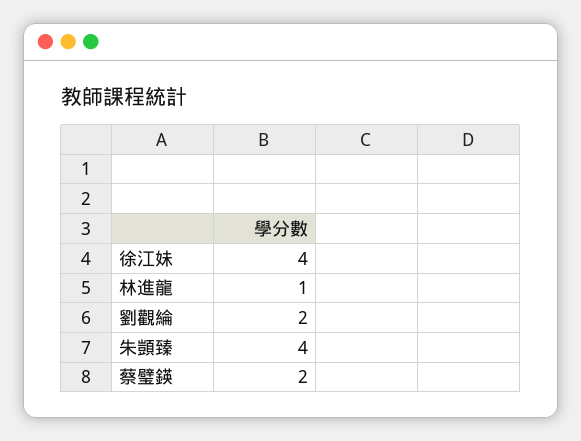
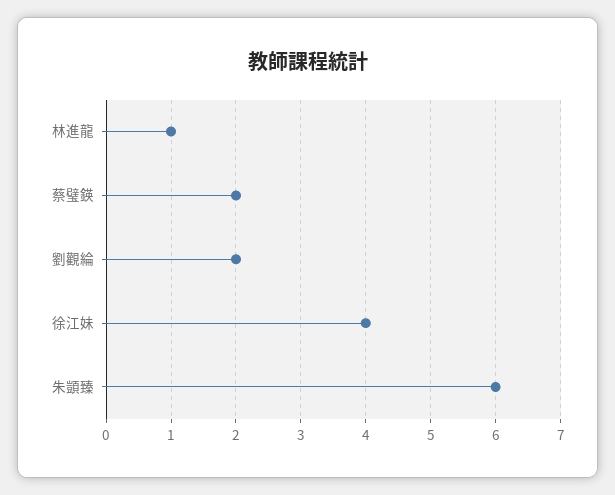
朱顗臻: 4 -> 6

